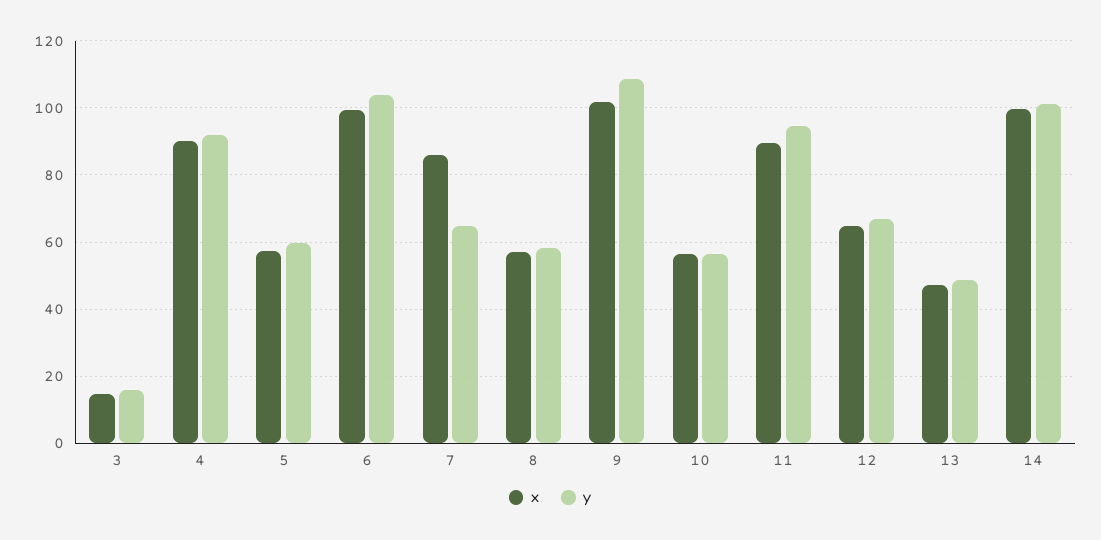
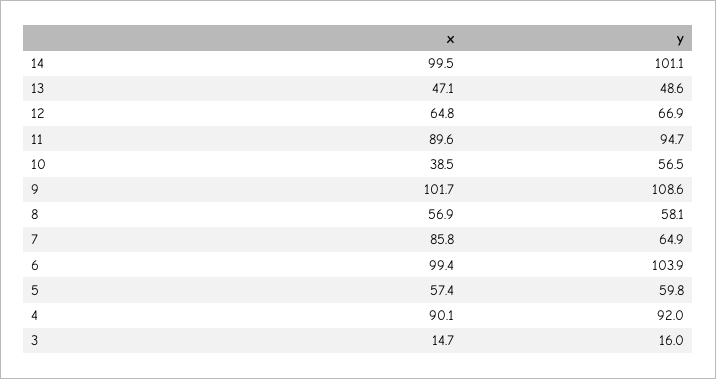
x, 10: 56 -> 38.5

